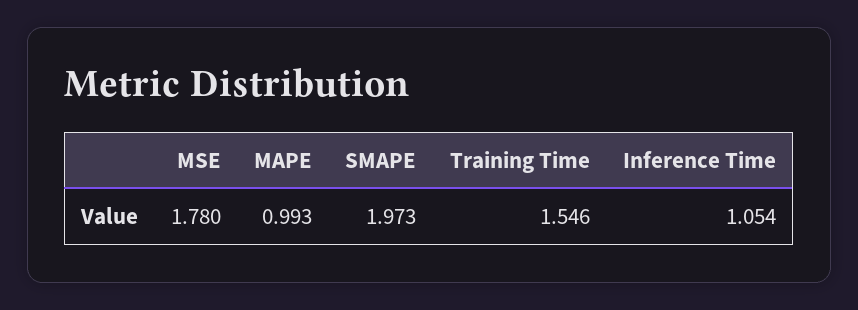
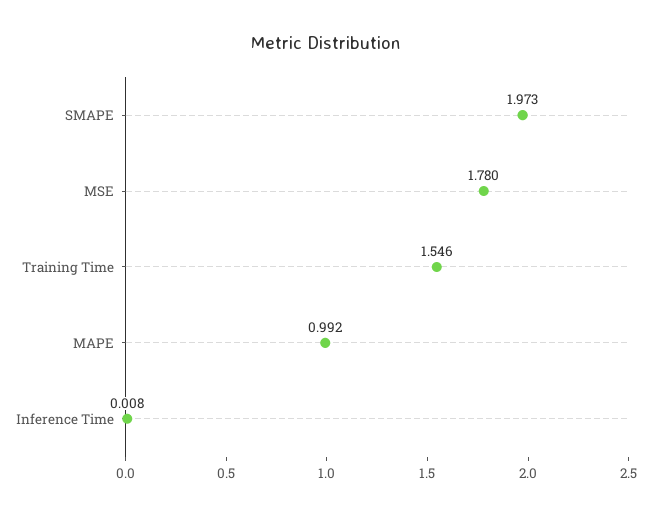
MAPE: 0.993 -> 0.992
Inference Time: 1.054 -> 0.008

